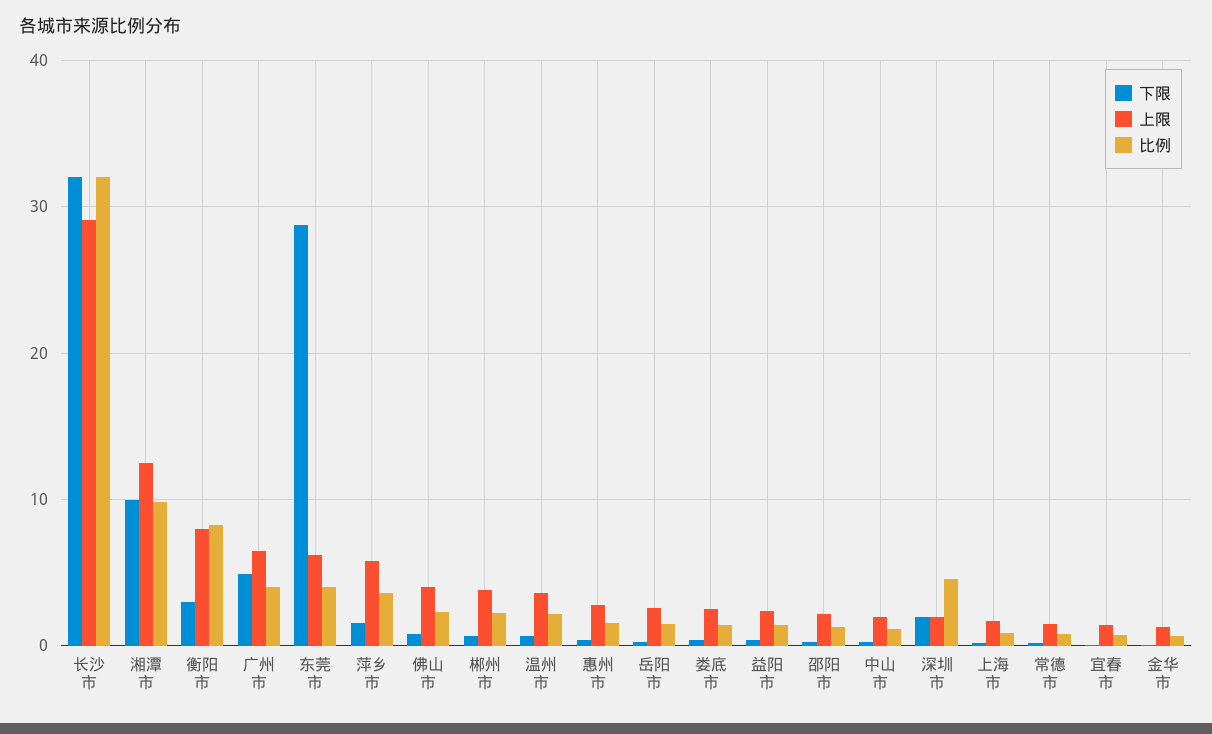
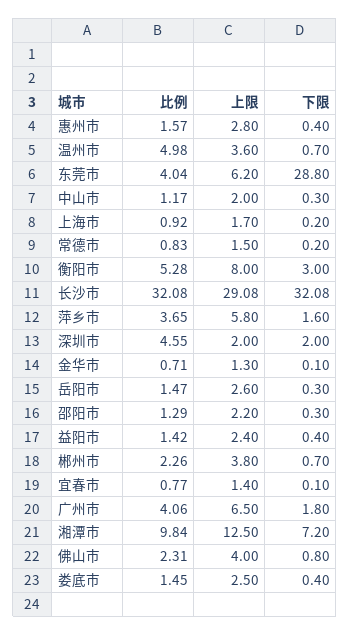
下限, 湘潭市: 10 -> 7.2
比例, 衡阳市: 8 -> 5.28
下限, 广州市: 5 -> 1.8
比例, 温州市: 2 -> 4.98

